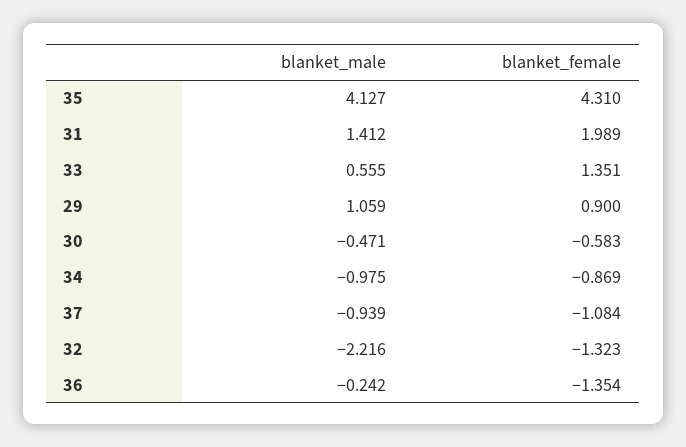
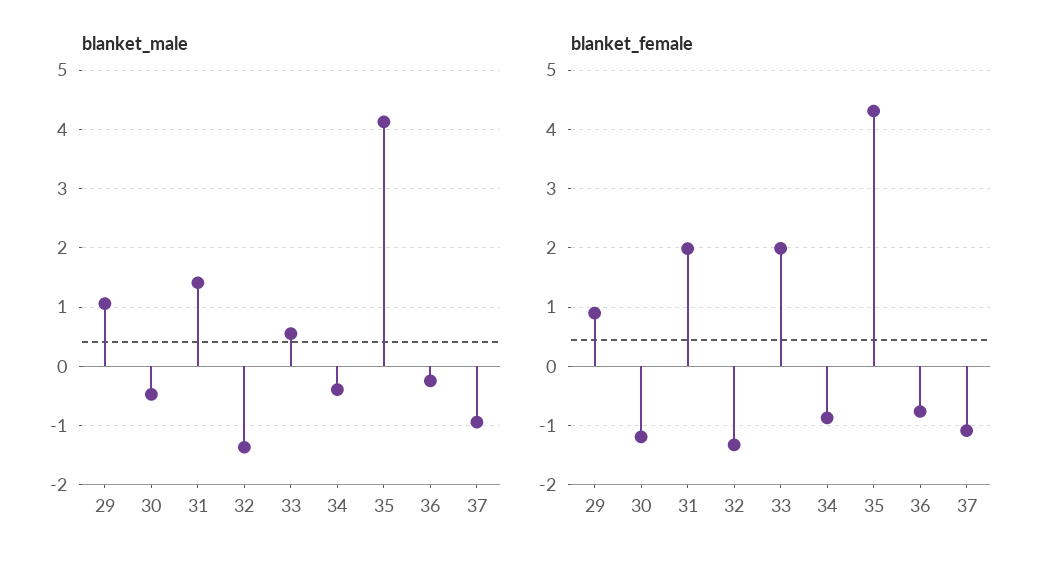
blanket_female, 33: 1.351 -> 2
blanket_female, 30: -0.583 -> -1.2
blanket_male, 34: -0.975 -> -0.4
blanket_male, 32: -2.216 -> -1.4
blanket_female, 36: -1.354 -> -0.8

